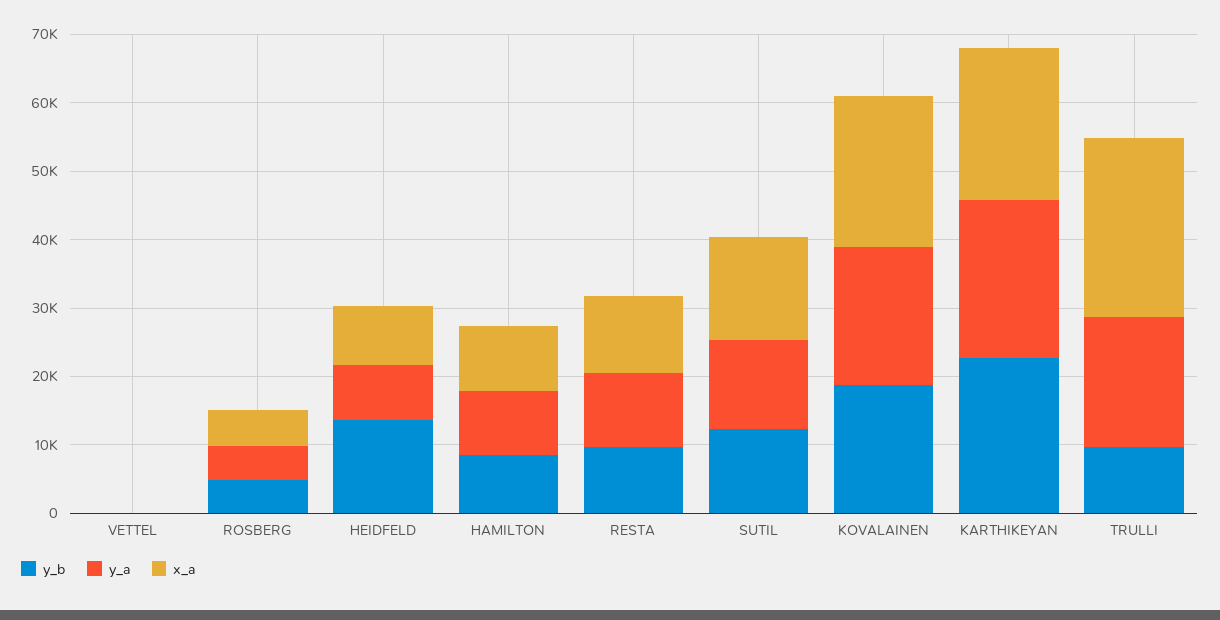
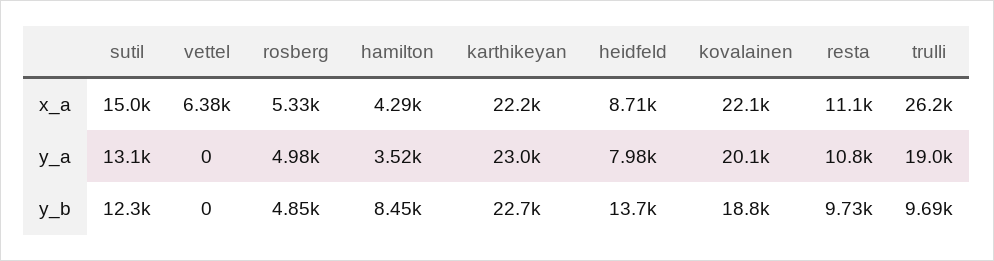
x_a, VETTEL: 0 -> 6380
y_a, HAMILTON: 10000 -> 3520
x_a, HAMILTON: 10000 -> 4290

